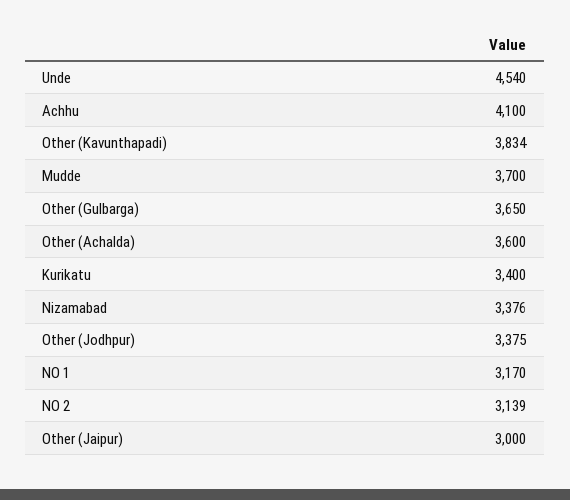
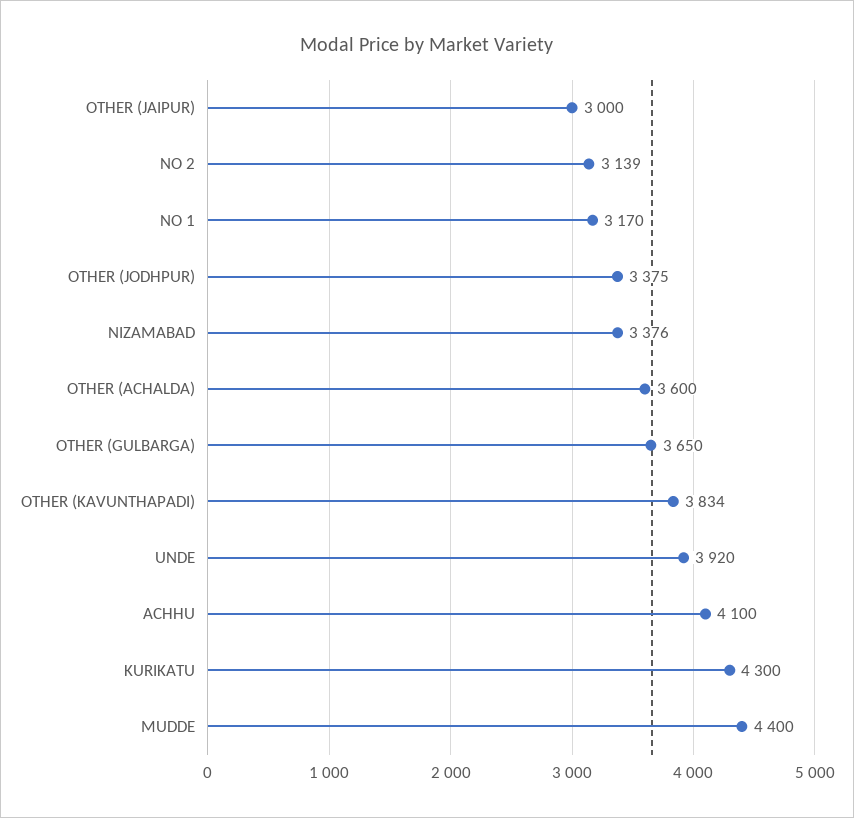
Unde: 4540 -> 3920
Mudde: 3700 -> 4400
Kurikatu: 3400 -> 4300

